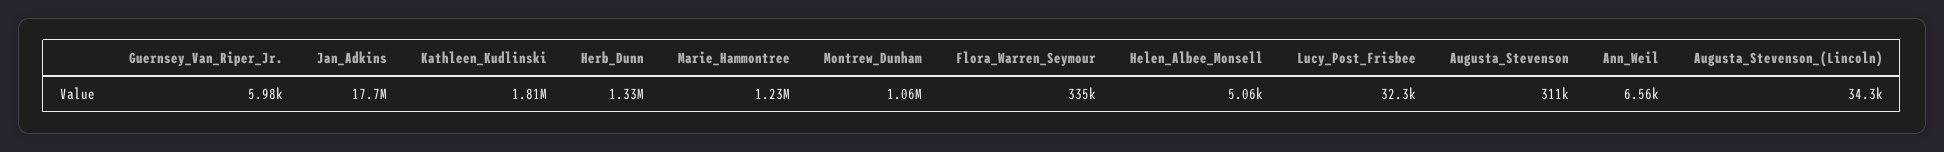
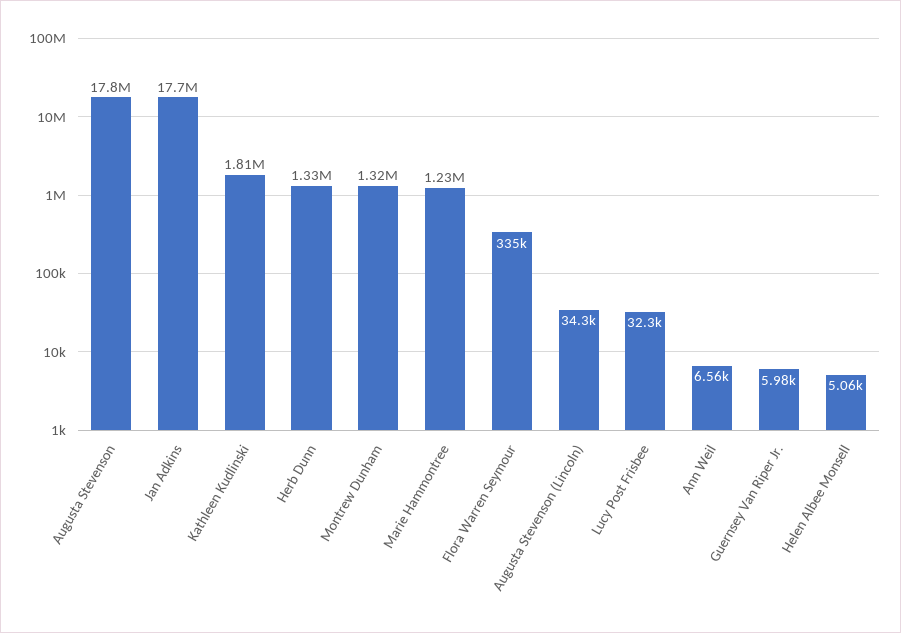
Montrew_Dunham: 1060000 -> 1320000
Augusta_Stevenson: 311000 -> 17800000

